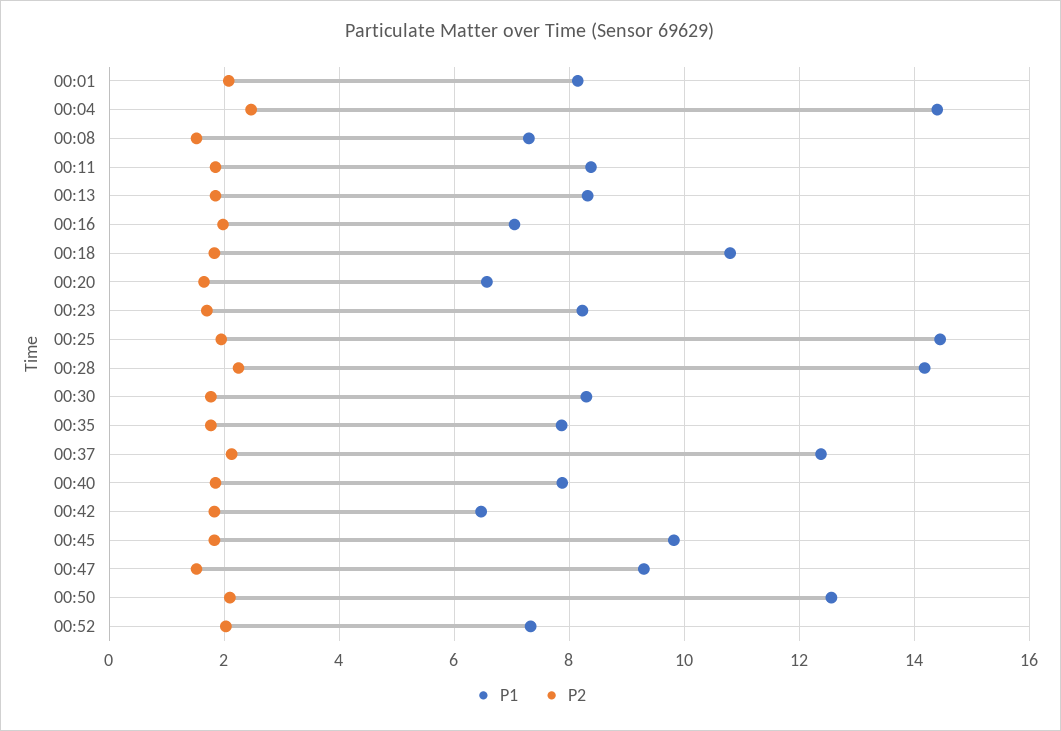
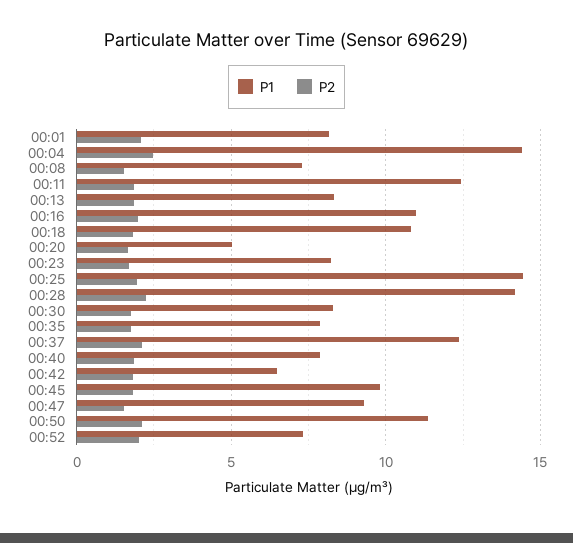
P1, 00:11: 8.4 -> 12.5
P1, 00:16: 7 -> 11
P1, 00:20: 6.6 -> 5
P1, 00:50: 12.6 -> 11.5

